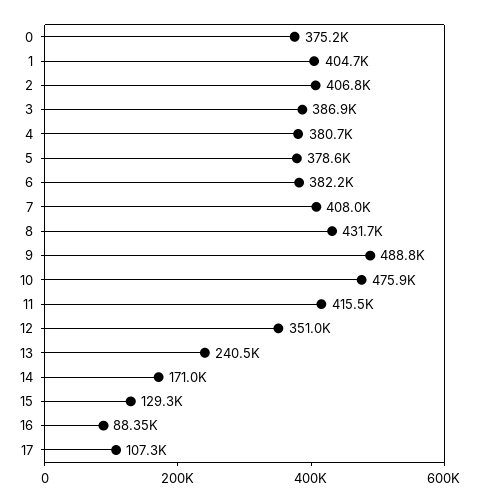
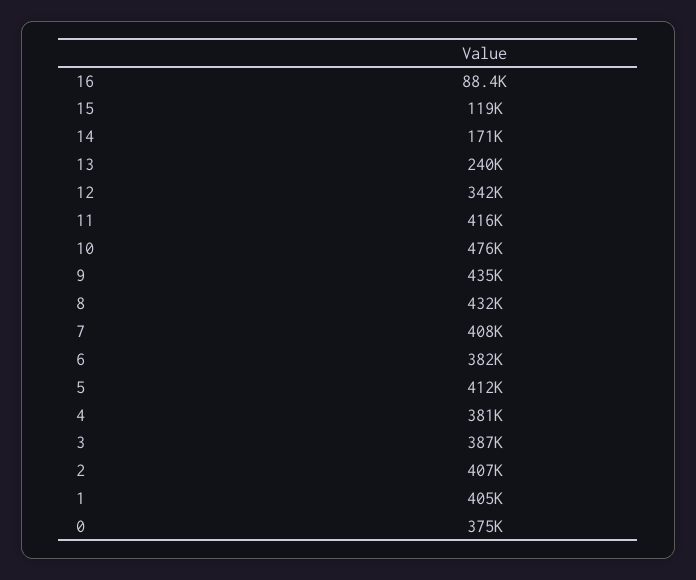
5: 378600 -> 412000
9: 488800 -> 435000
12: 351000 -> 342000
15: 129300 -> 119000
17: 107300 -> none

